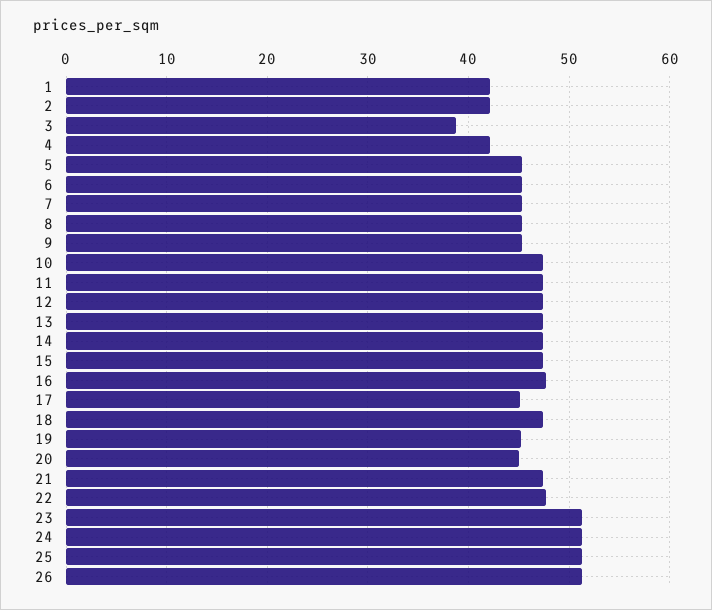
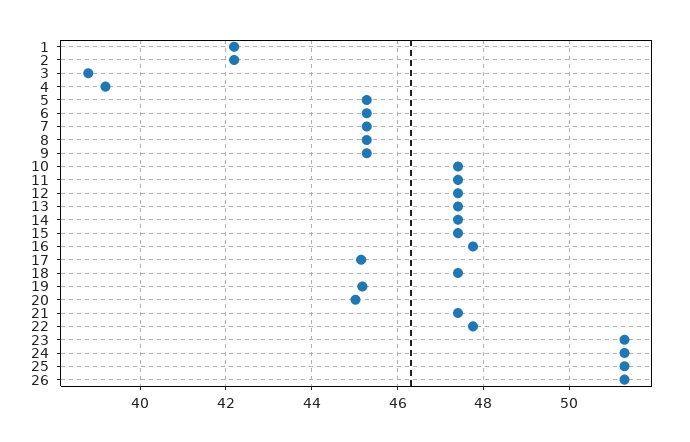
4: 42 -> 39.2

